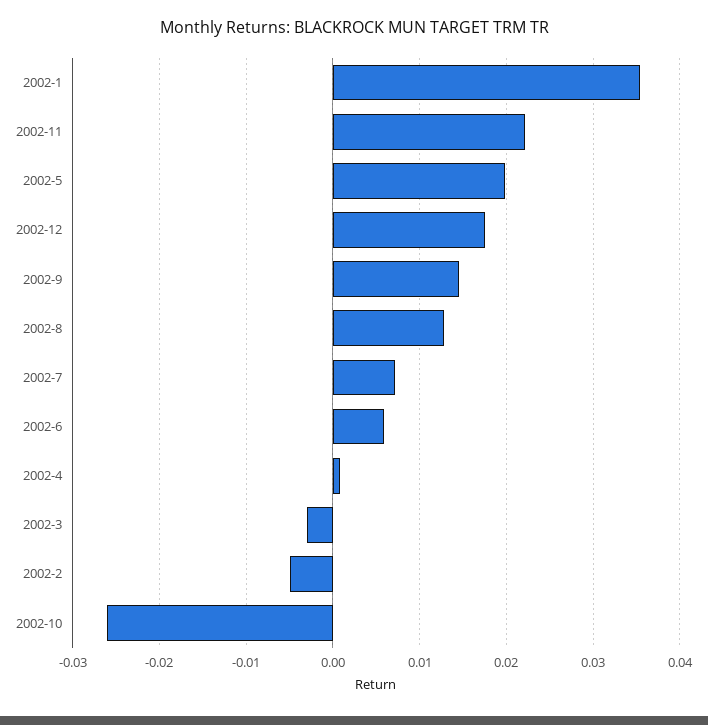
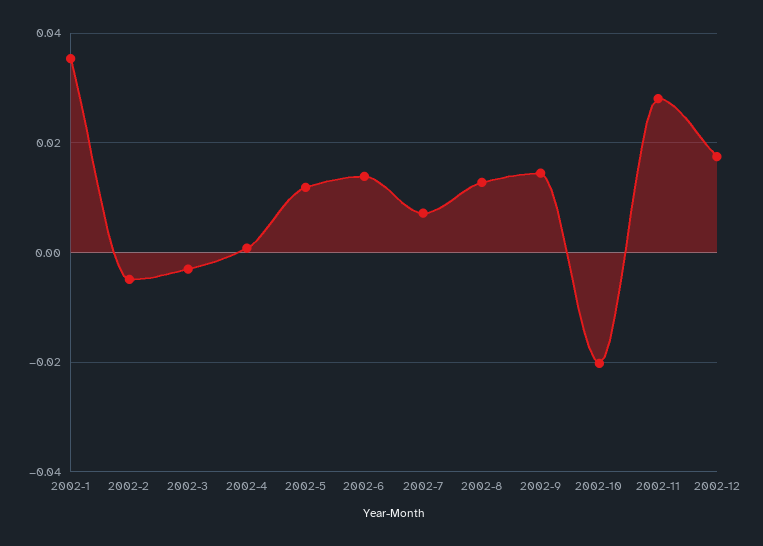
2002-11: 0.022 -> 0.028
2002-5: 0.02 -> 0.012
2002-6: 0.006 -> 0.014
2002-10: -0.026 -> -0.02

